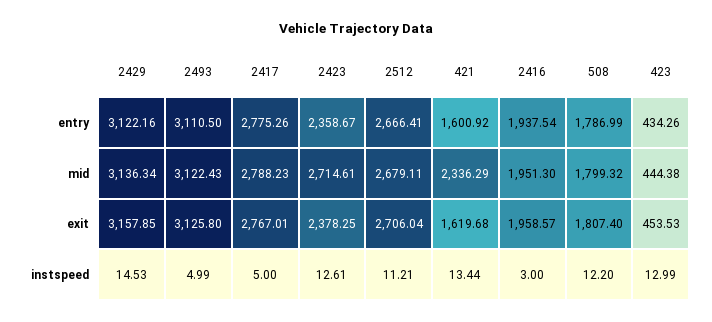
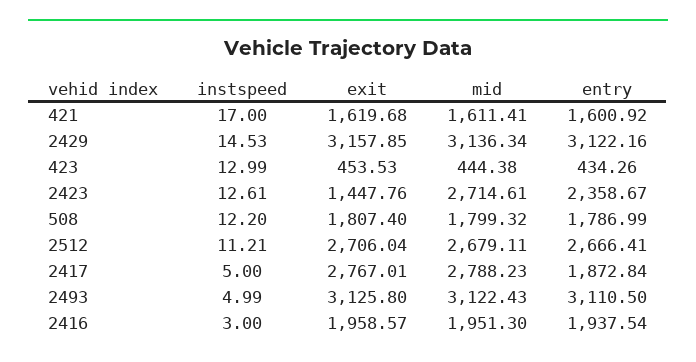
2417, entry: 2775.26 -> 1872.84
421, mid: 2336.29 -> 1611.41
2423, exit: 2378.25 -> 1447.76
421, instspeed: 13.44 -> 17

